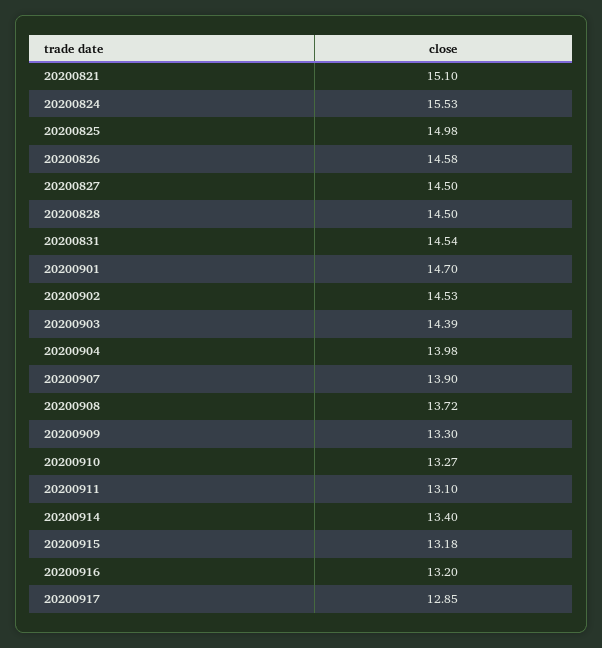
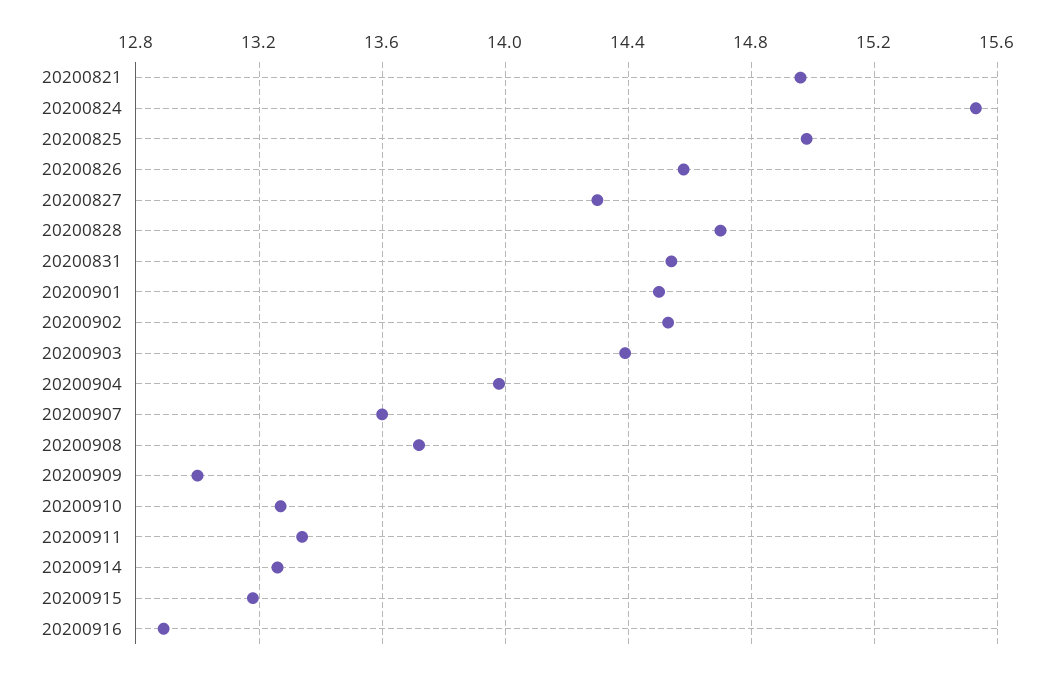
20200821: 15.1 -> 14.95
20200827: 14.5 -> 14.3
20200828: 14.5 -> 14.7
20200901: 14.7 -> 14.5
20200907: 13.9 -> 13.6
20200909: 13.3 -> 13
20200911: 13.1 -> 13.35
20200914: 13.4 -> 13.25
20200916: 13.2 -> 12.9
20200917: 12.85 -> none

